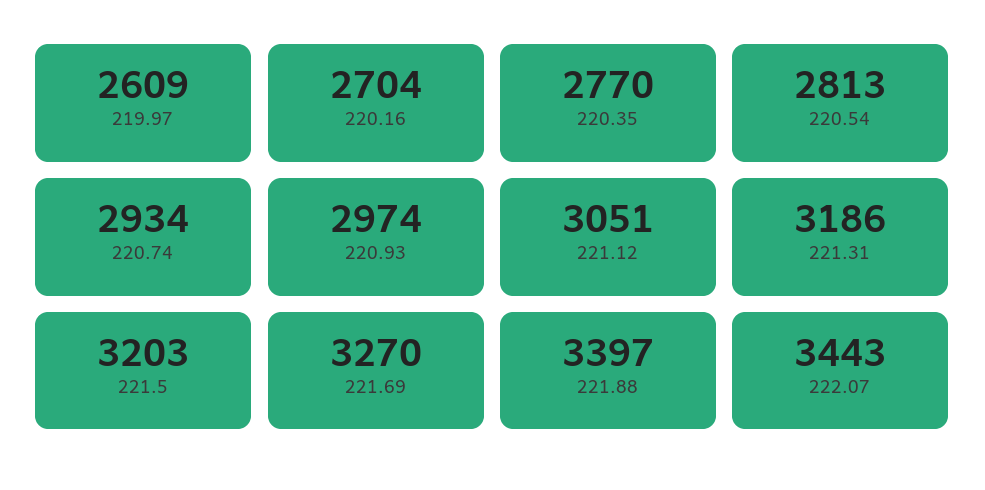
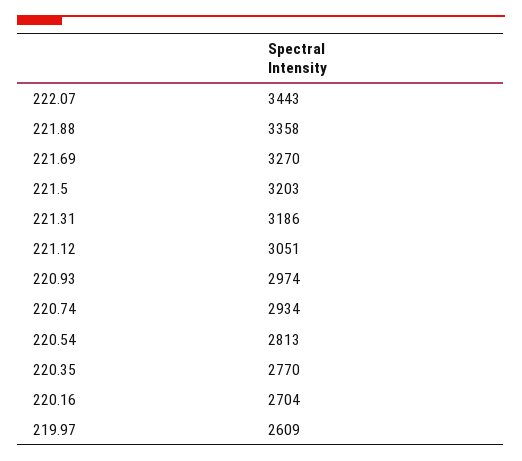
221.88: 3397 -> 3358

